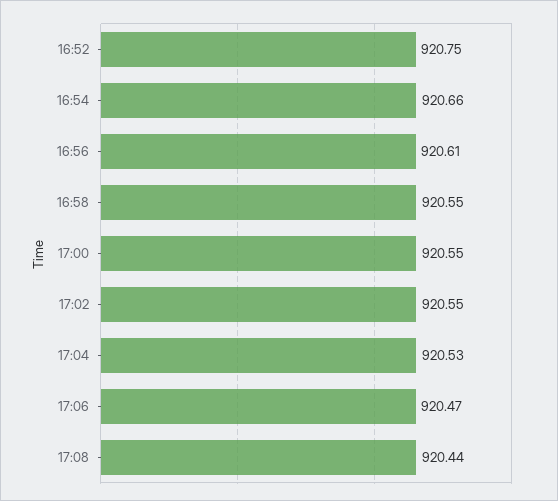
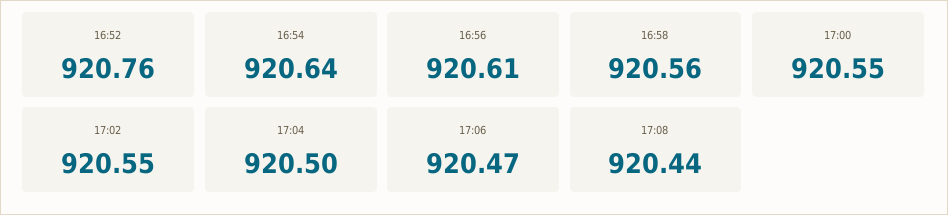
16:52: 920.75 -> 920.76
16:54: 920.66 -> 920.64
16:58: 920.55 -> 920.56
17:04: 920.53 -> 920.5

